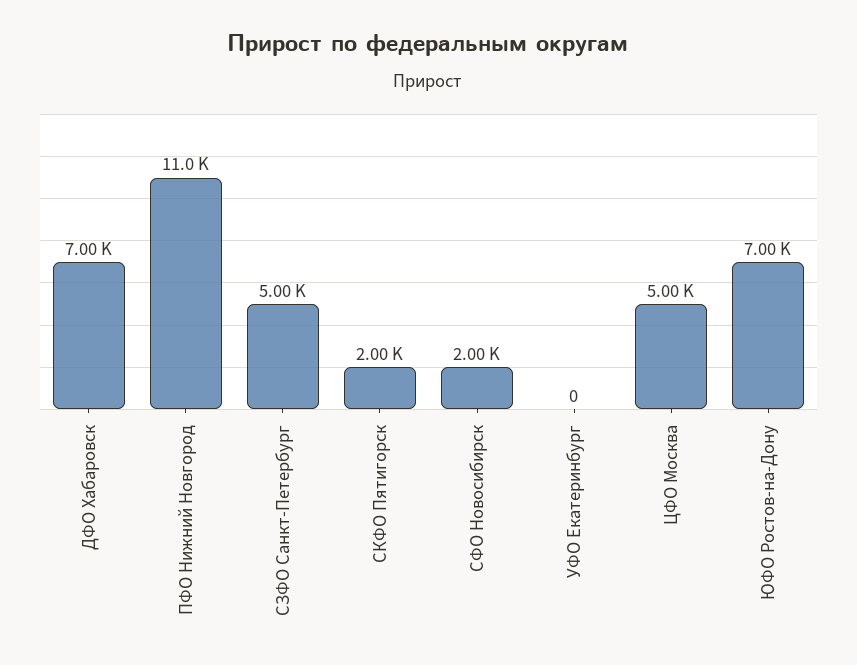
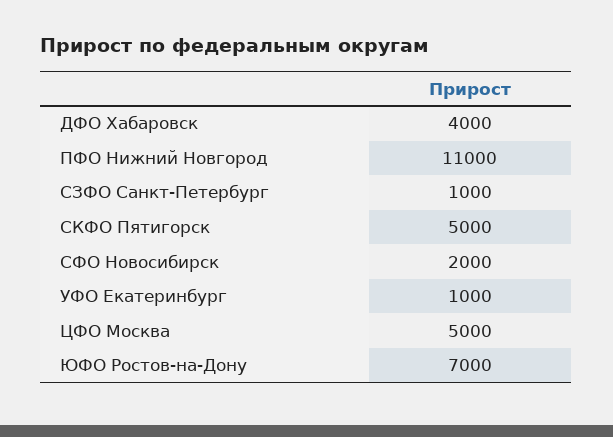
ДФО Хабаровск: 7000 -> 4000
СЗФО Санкт-Петербург: 5000 -> 1000
СКФО Пятигорск: 2000 -> 5000
УФО Екатеринбург: 0 -> 1000

